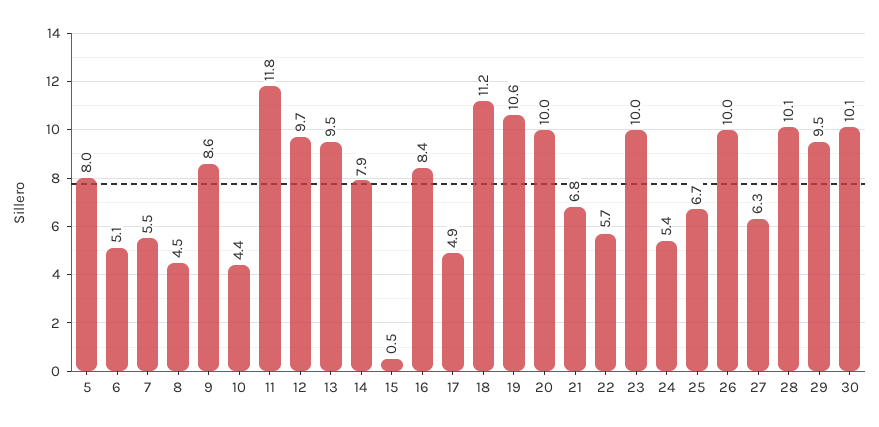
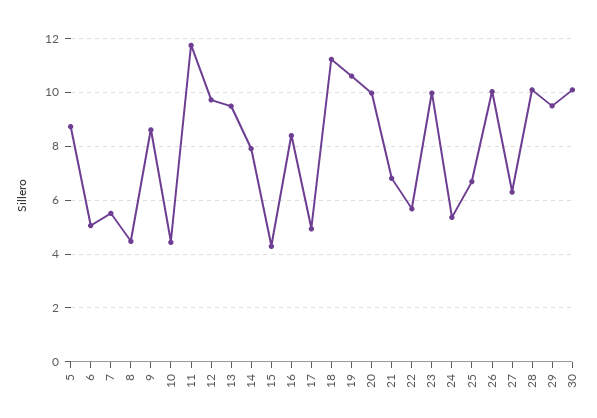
5: 8 -> 8.75
15: 0.5 -> 4.25

